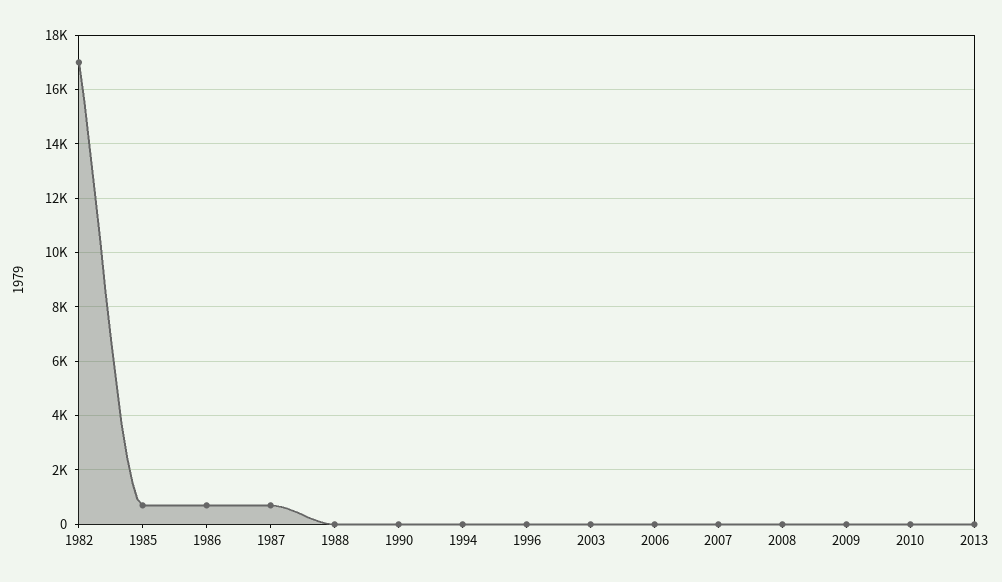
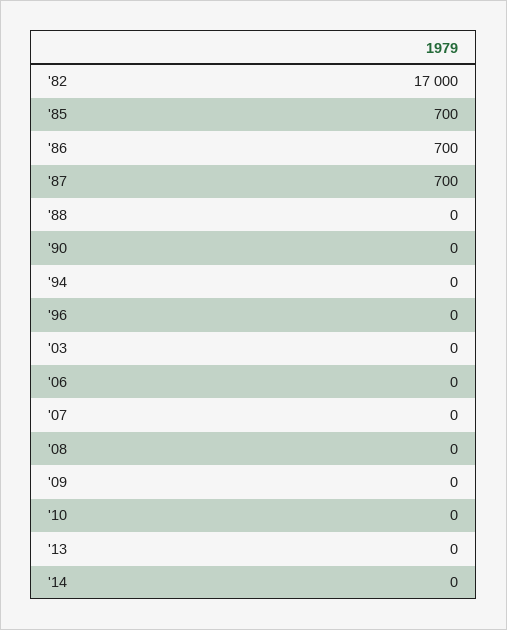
'14: none -> 0

